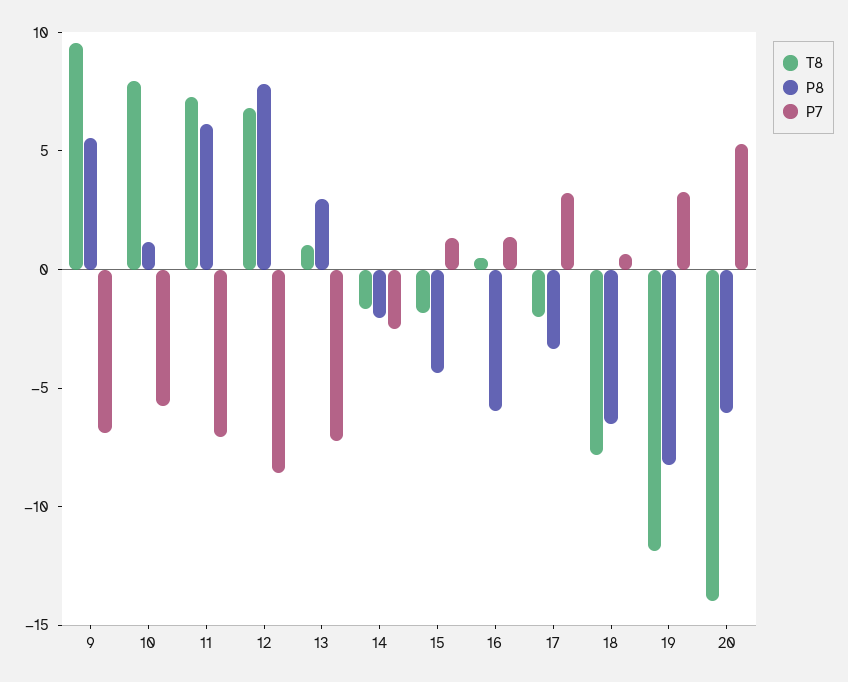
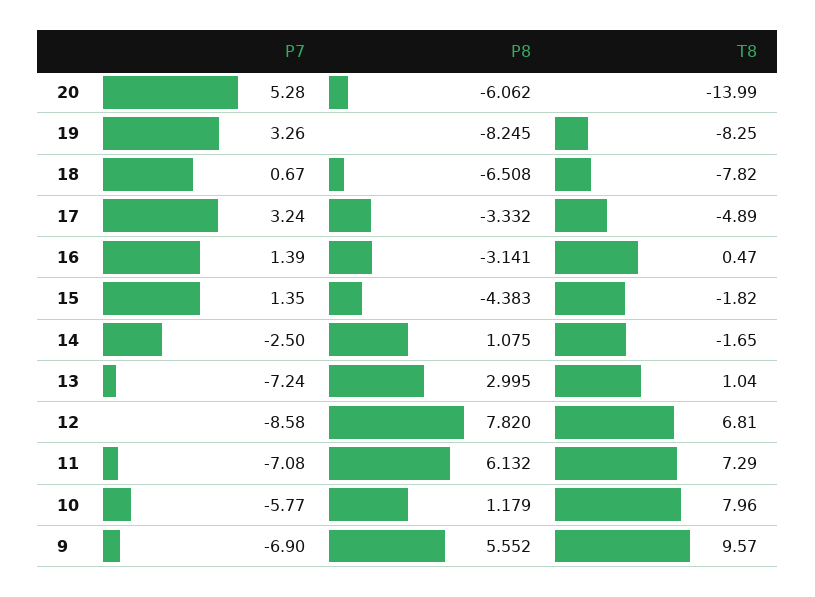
P8, 14: -2 -> 1.075
P8, 16: -6 -> -3.141
T8, 17: -2 -> -4.89
T8, 19: -12 -> -8.25

